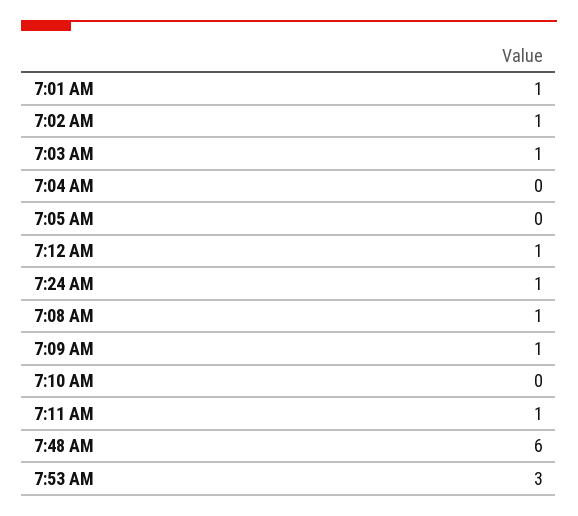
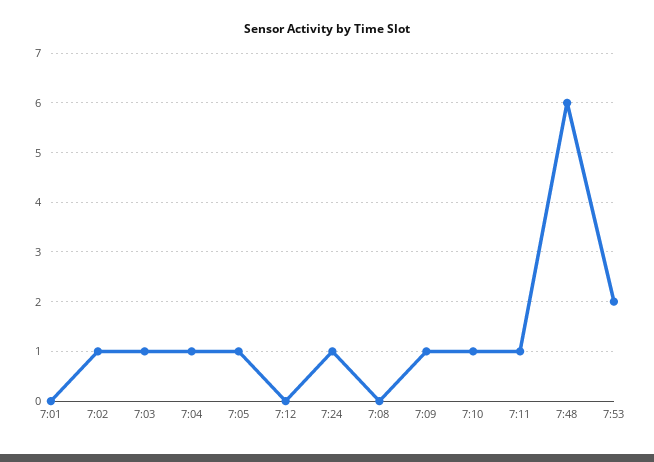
7:01 AM: 1 -> 0
7:04 AM: 0 -> 1
7:05 AM: 0 -> 1
7:12 AM: 1 -> 0
7:08 AM: 1 -> 0
7:10 AM: 0 -> 1
7:53 AM: 3 -> 2

